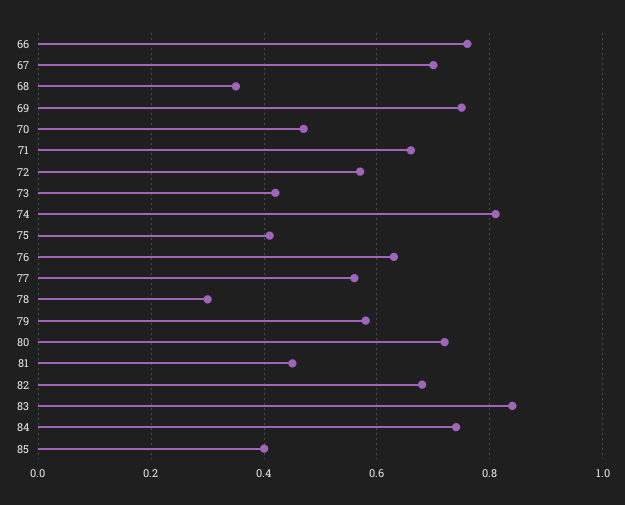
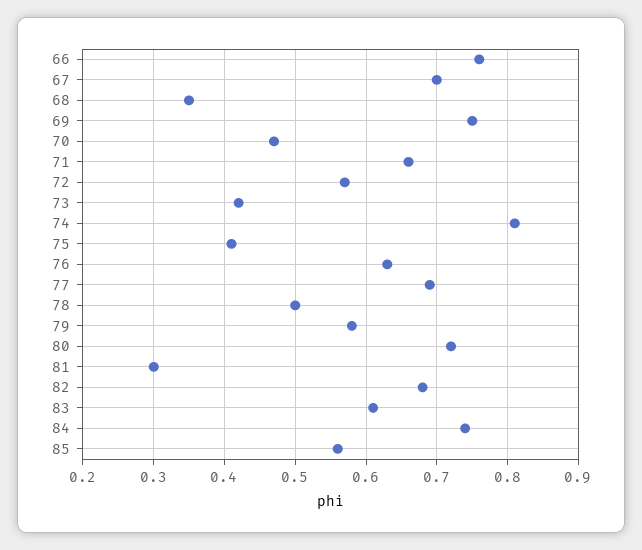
77: 0.55 -> 0.69
78: 0.3 -> 0.5
81: 0.45 -> 0.3
83: 0.85 -> 0.61
85: 0.4 -> 0.56

